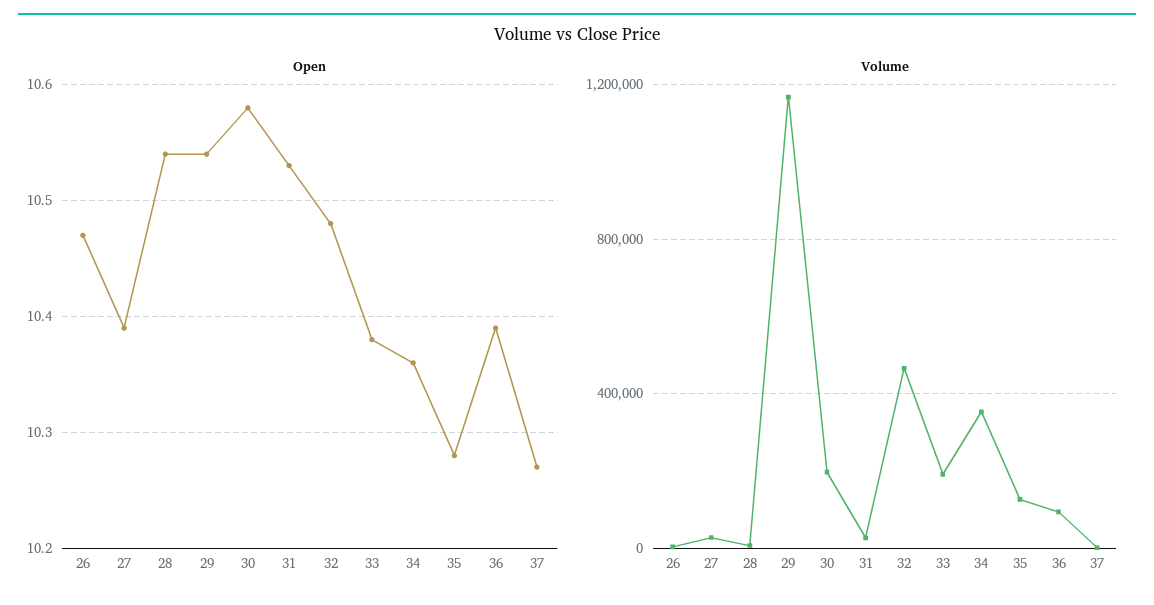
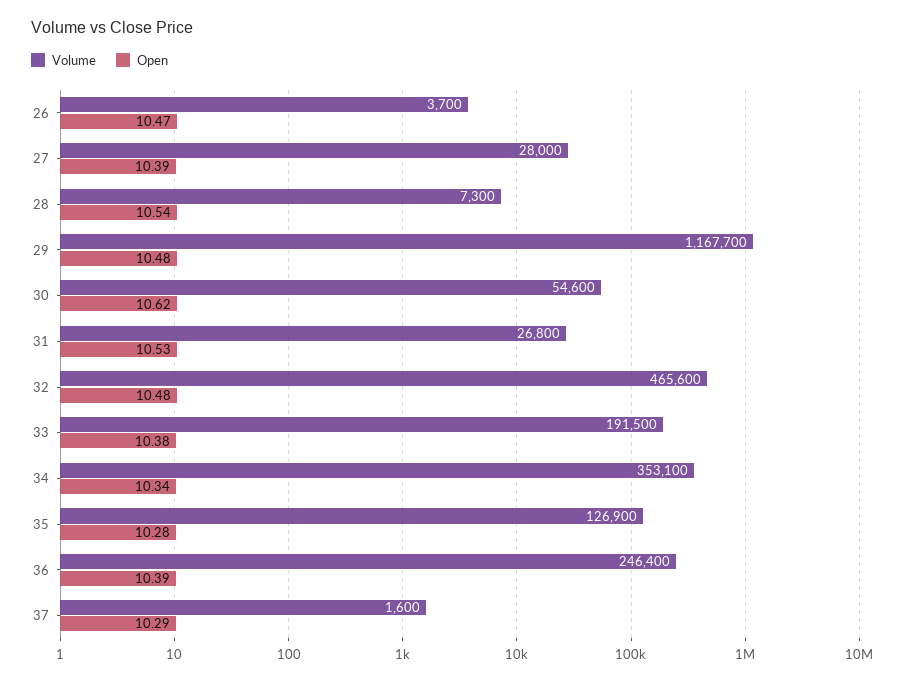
Open, 29: 10.54 -> 10.48
Open, 30: 10.58 -> 10.62
Open, 34: 10.36 -> 10.34
Open, 37: 10.27 -> 10.29
Volume, 30: 200000 -> 54600
Volume, 36: 100000 -> 246400

